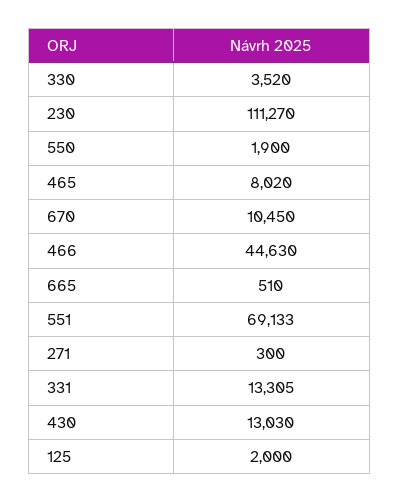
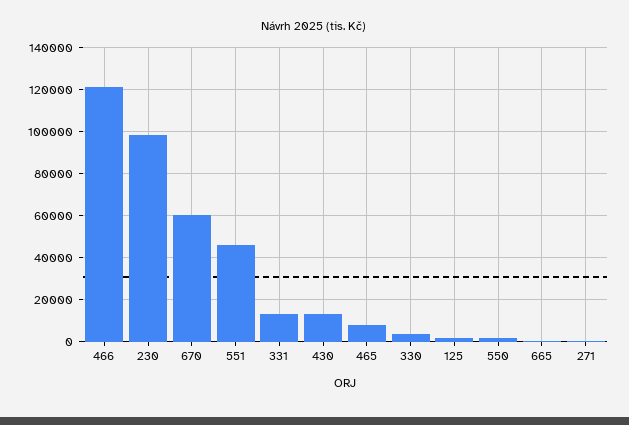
230: 111270 -> 100000
670: 10450 -> 60000
466: 44630 -> 120000
551: 69133 -> 45000

